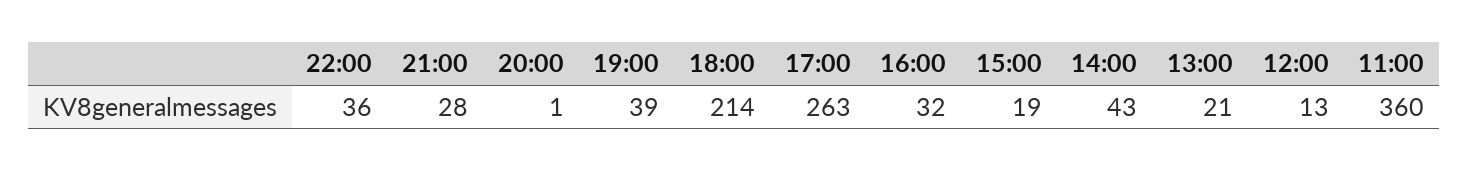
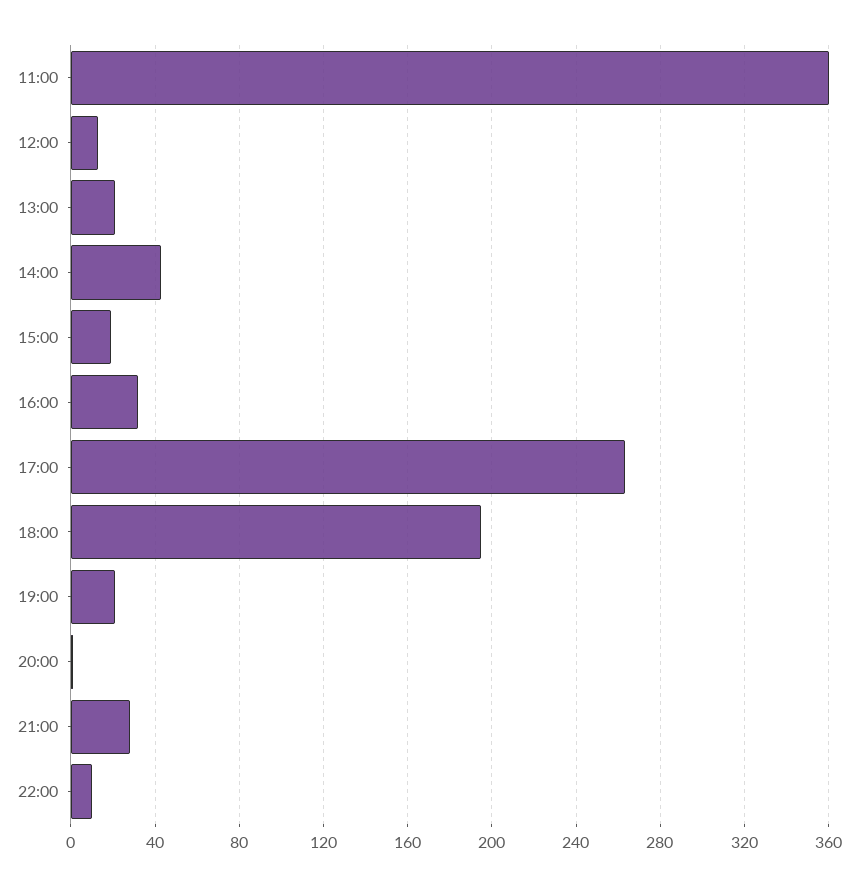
22:00: 36 -> 10
19:00: 39 -> 20
18:00: 214 -> 195

